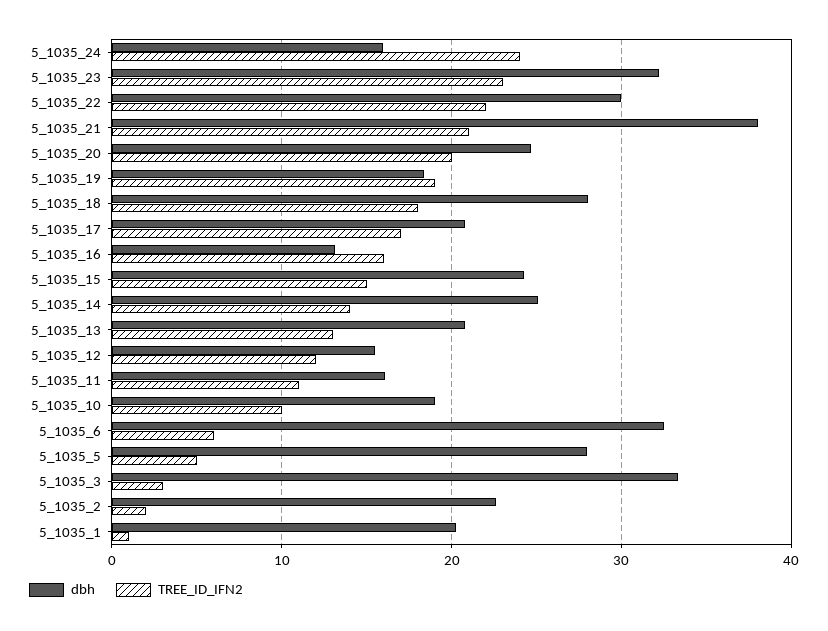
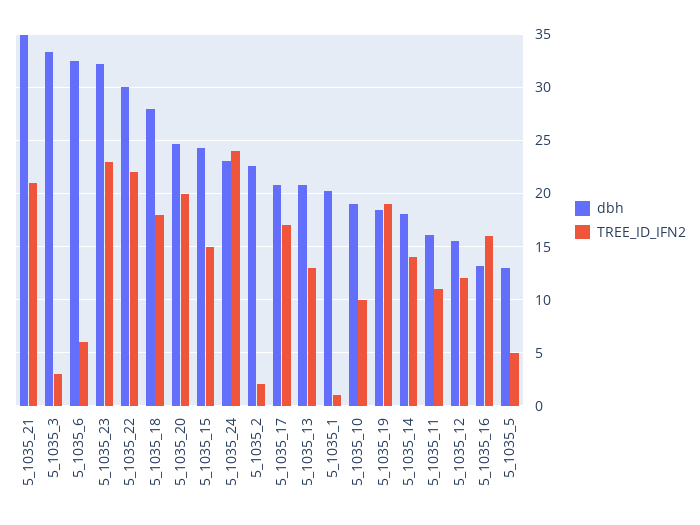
dbh, 5_1035_24: 16 -> 23
dbh, 5_1035_21: 38 -> 35
dbh, 5_1035_14: 25 -> 18
dbh, 5_1035_5: 28 -> 13

